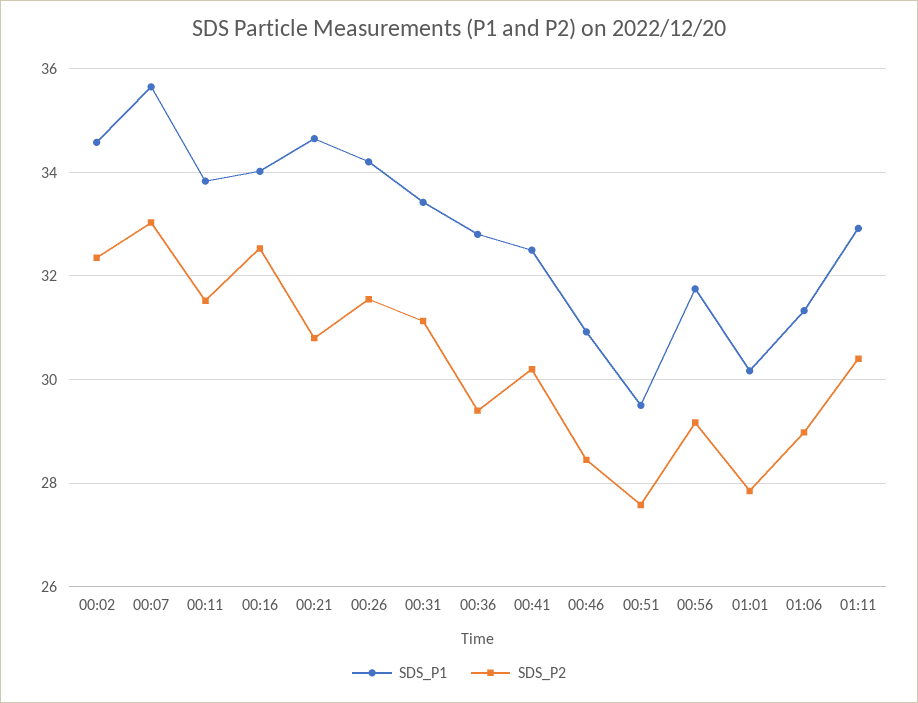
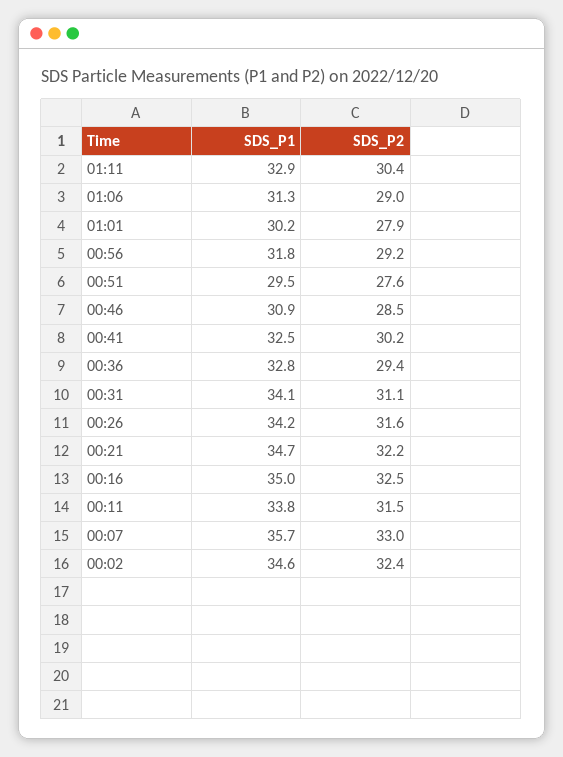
SDS_P1, 00:16: 34 -> 35
SDS_P2, 00:21: 30.8 -> 32.2
SDS_P1, 00:31: 33.4 -> 34.1

